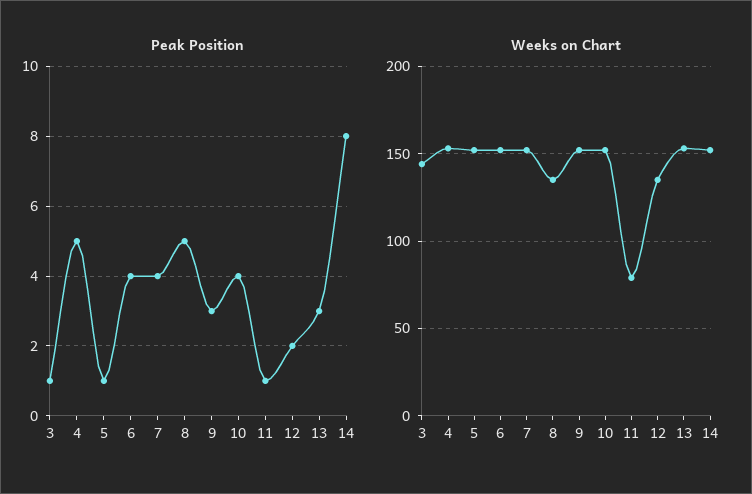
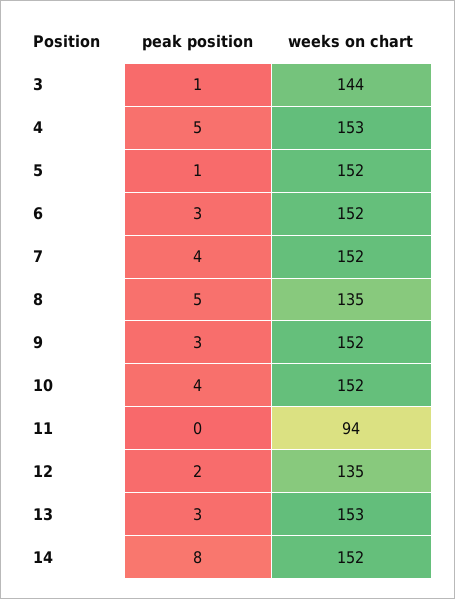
Peak Position, 6: 4 -> 3
Peak Position, 11: 1 -> 0
Weeks on Chart, 11: 80 -> 94

